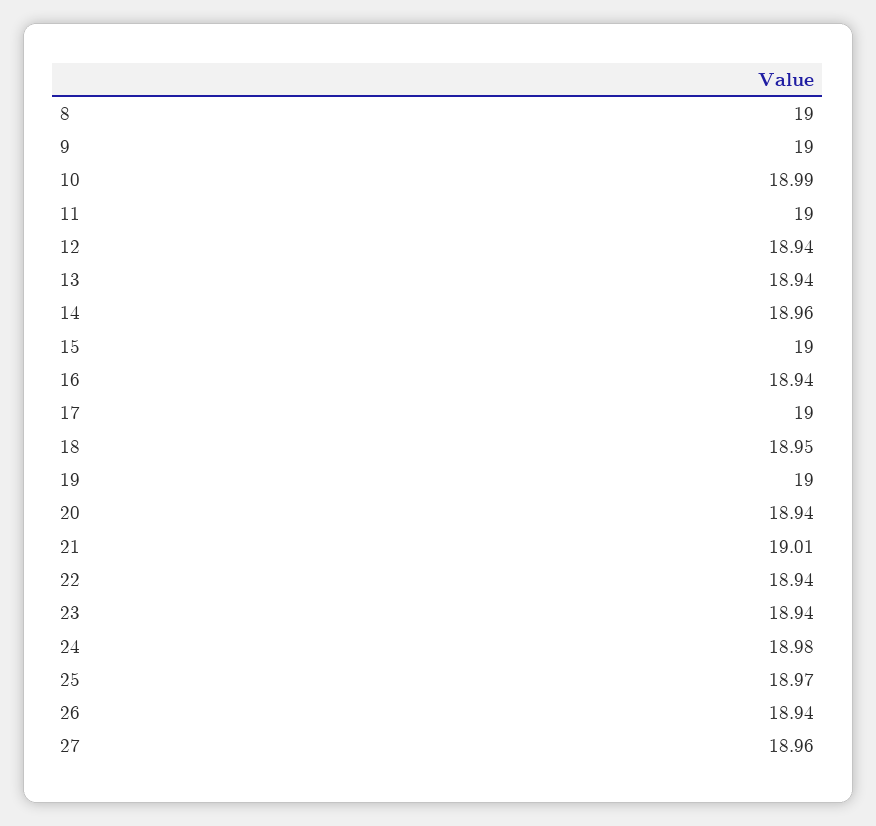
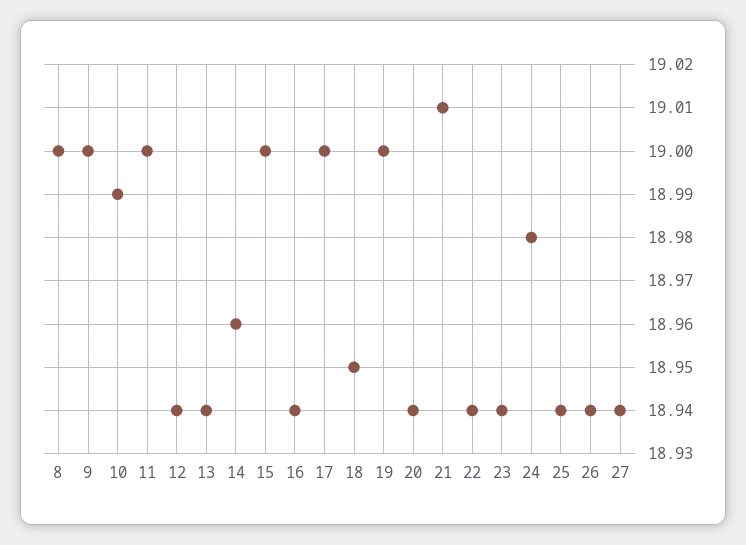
25: 18.97 -> 18.94
27: 18.96 -> 18.94

